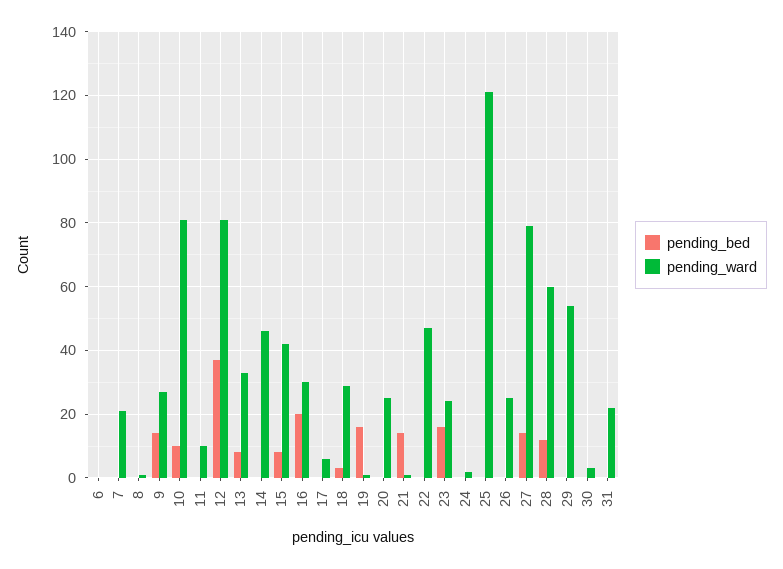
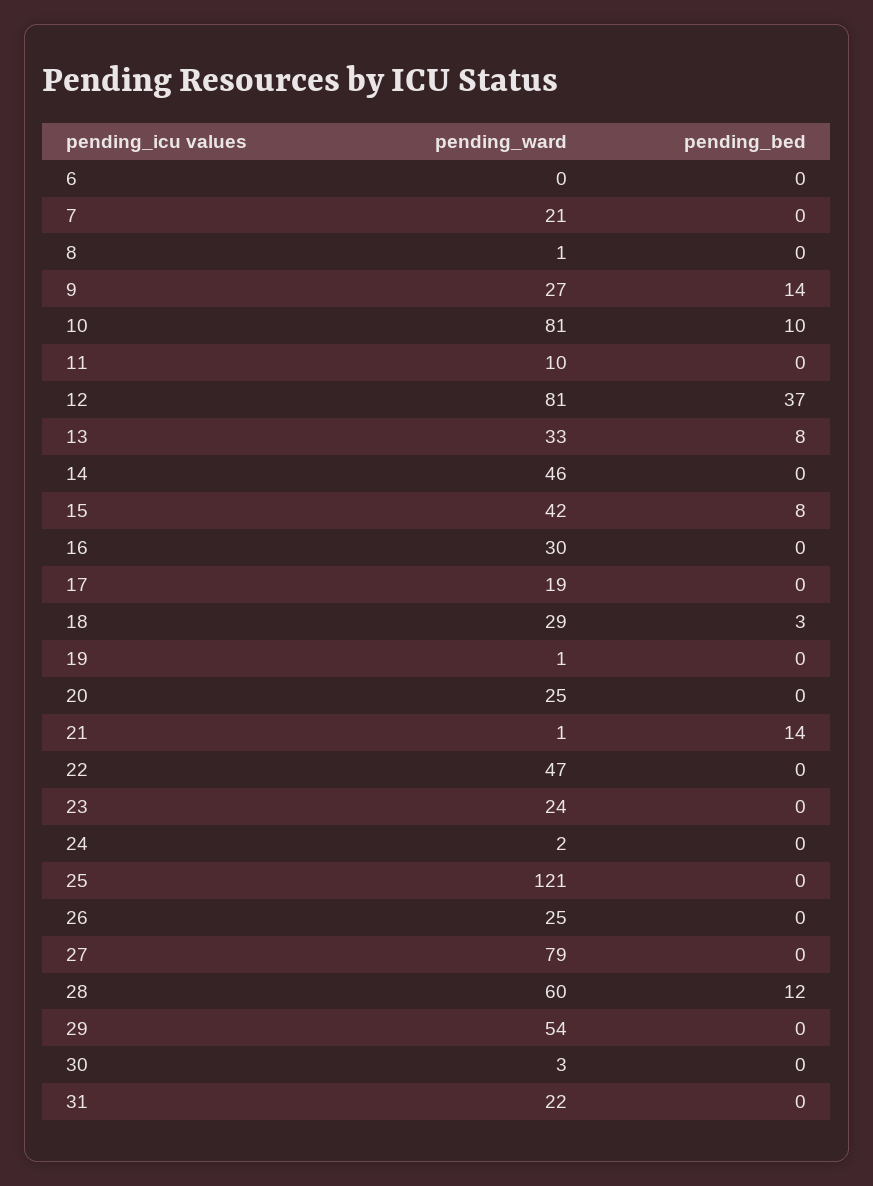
pending_bed, 16: 20 -> 0
pending_ward, 17: 5 -> 19
pending_bed, 19: 15 -> 0
pending_bed, 23: 15 -> 0
pending_bed, 27: 15 -> 0

